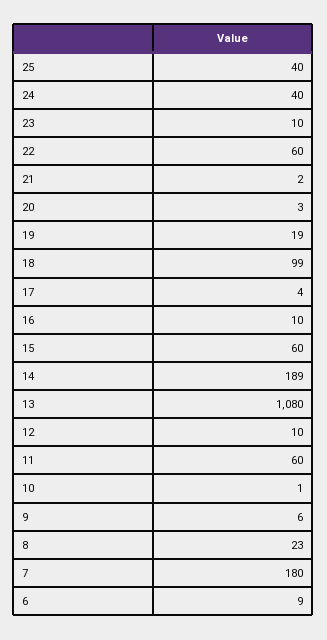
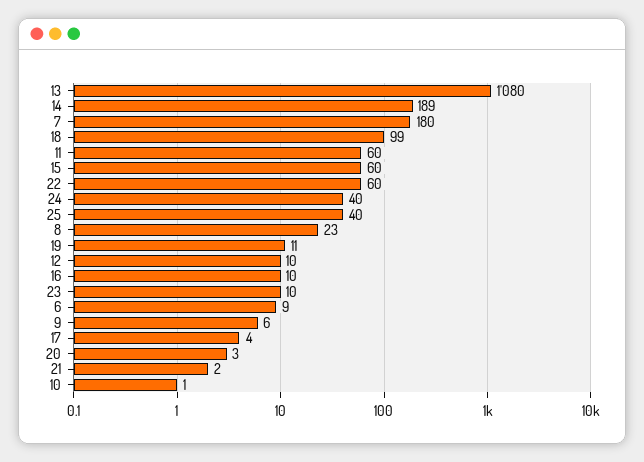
19: 19 -> 11

